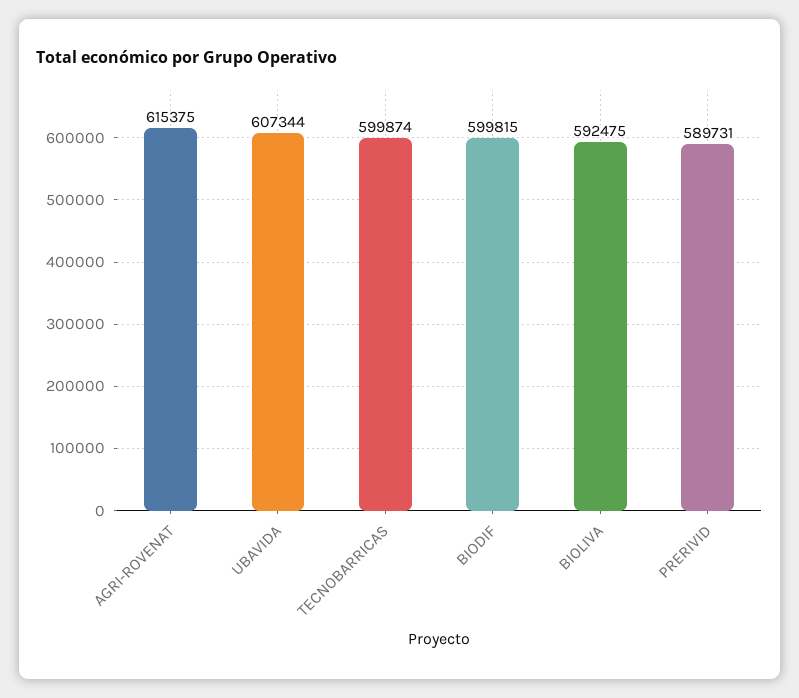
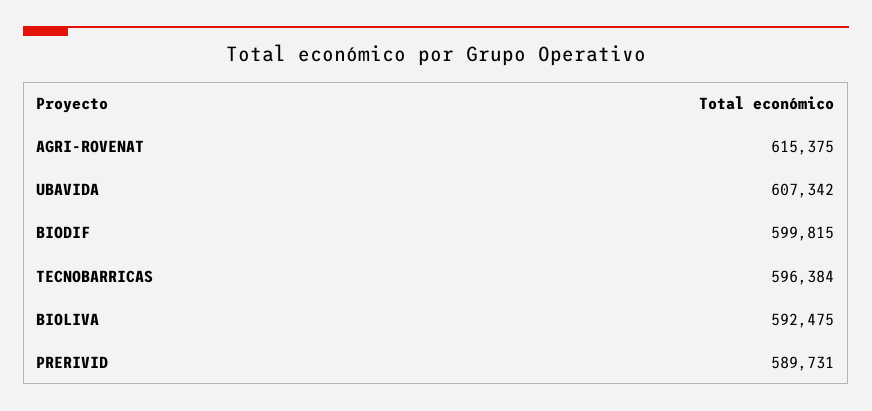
UBAVIDA: 607344 -> 607342
TECNOBARRICAS: 599874 -> 596384

